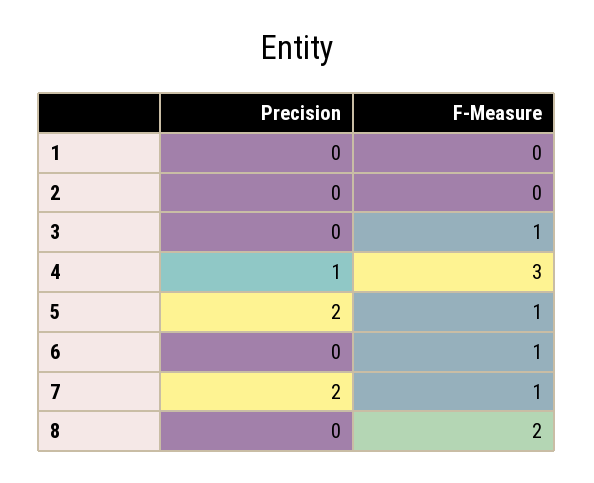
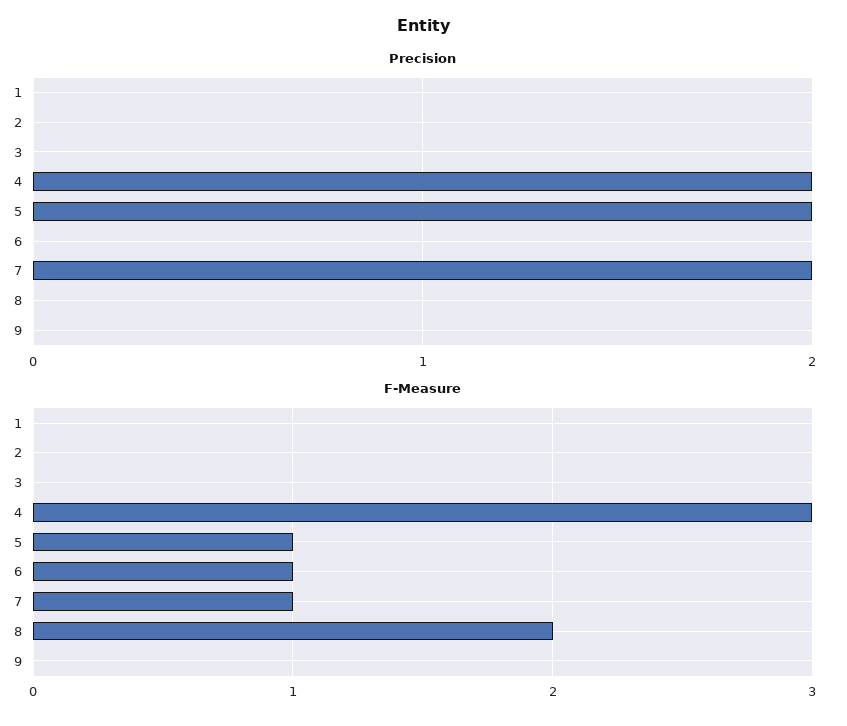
F-Measure, 3: 1 -> 0
Precision, 4: 1 -> 2
Precision, 9: none -> 0
F-Measure, 9: none -> 0

